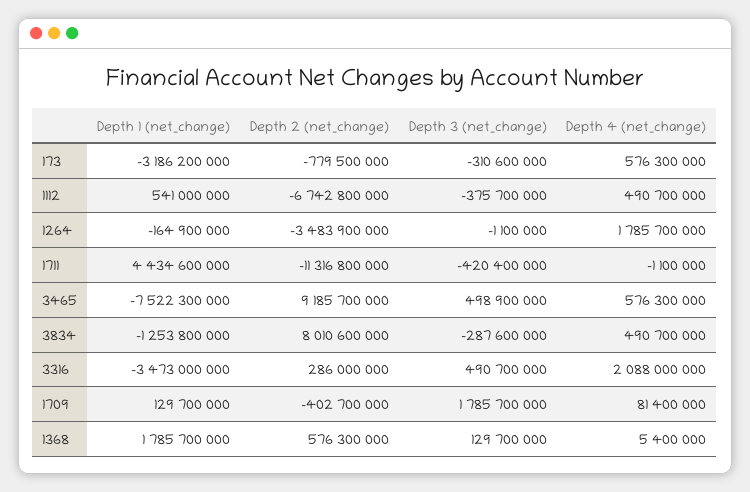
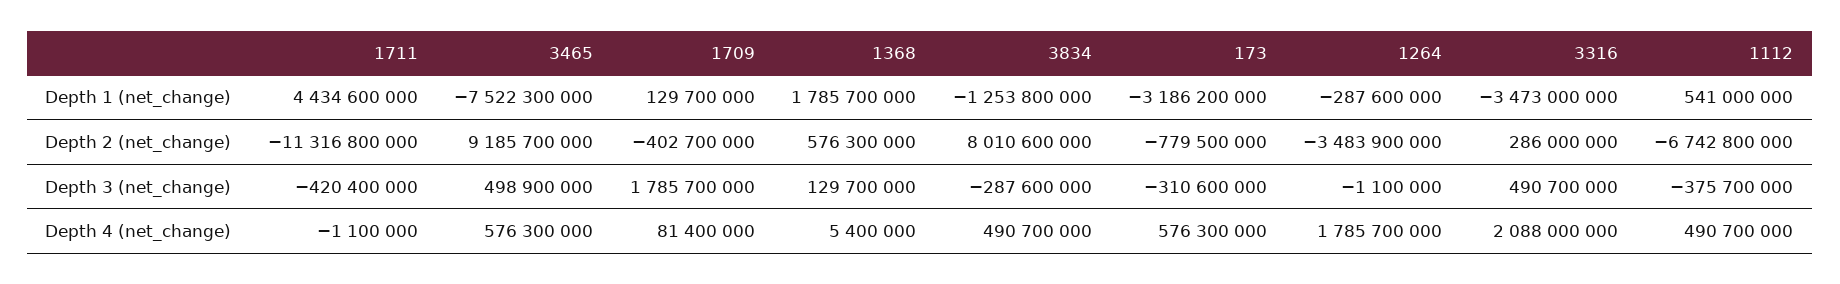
Depth 1 (net_change), 1264: -164900000 -> -287600000

